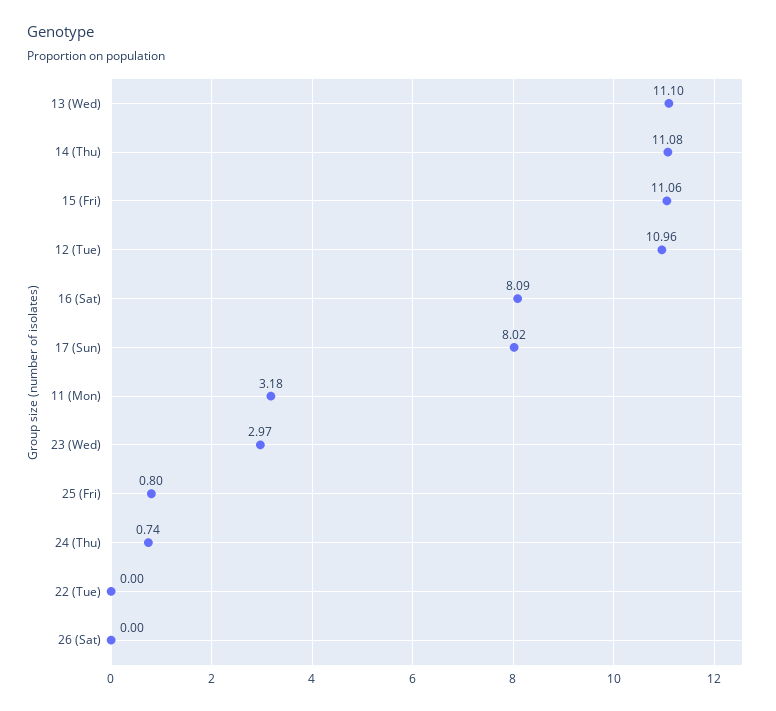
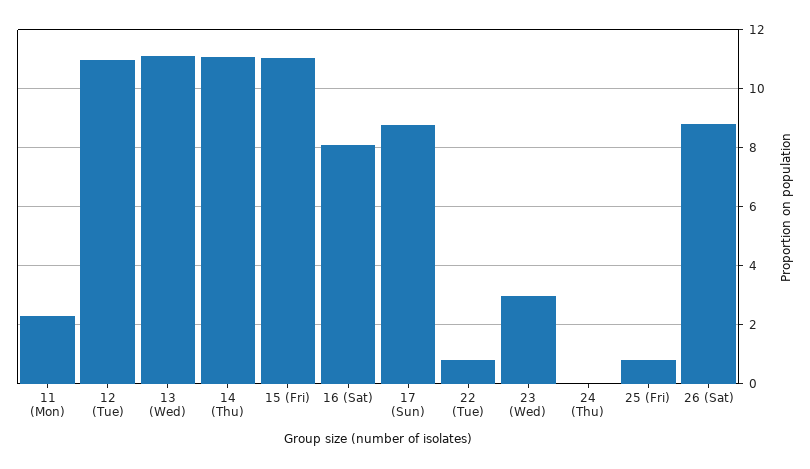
17 (Sun): 8.02 -> 8.75
11 (Mon): 3.18 -> 2.25
24 (Thu): 0.74 -> 0
22 (Tue): 0 -> 0.75
26 (Sat): 0 -> 8.75

